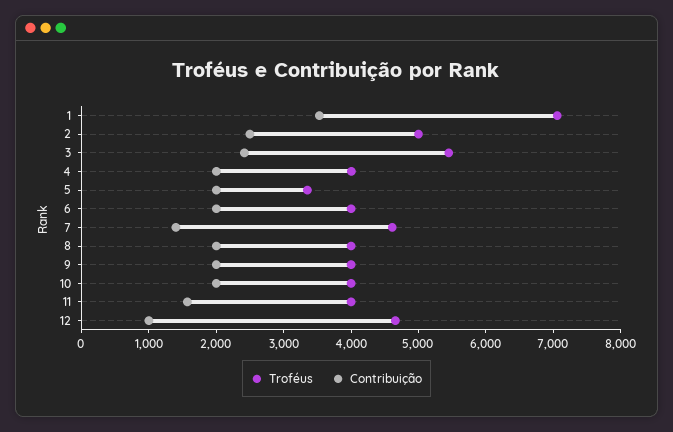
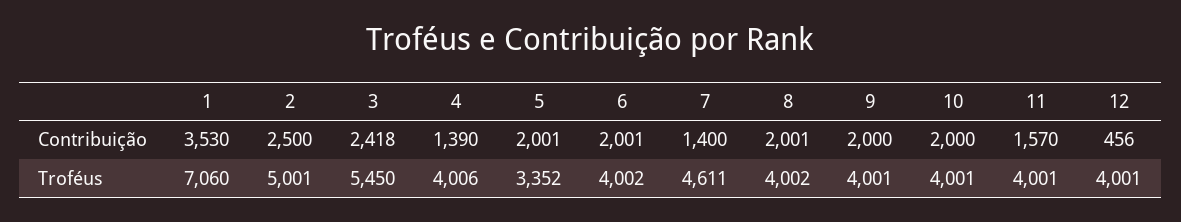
Contribuição, 4: 2000 -> 1390
Troféus, 12: 4600 -> 4001
Contribuição, 12: 1000 -> 456

